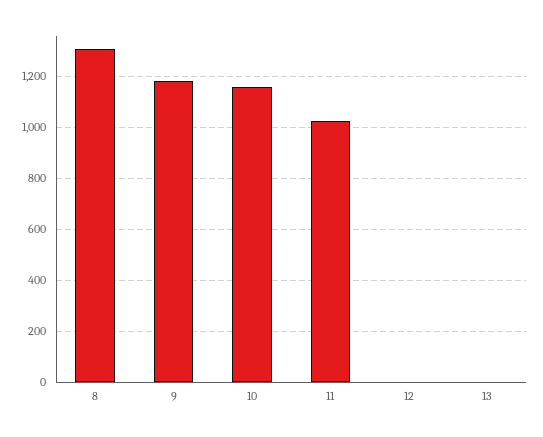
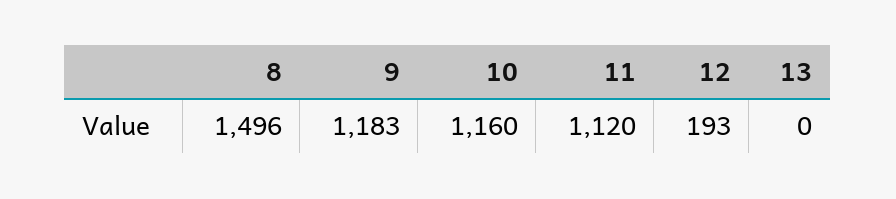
8: 1300 -> 1496
11: 1025 -> 1120
12: 0 -> 193

